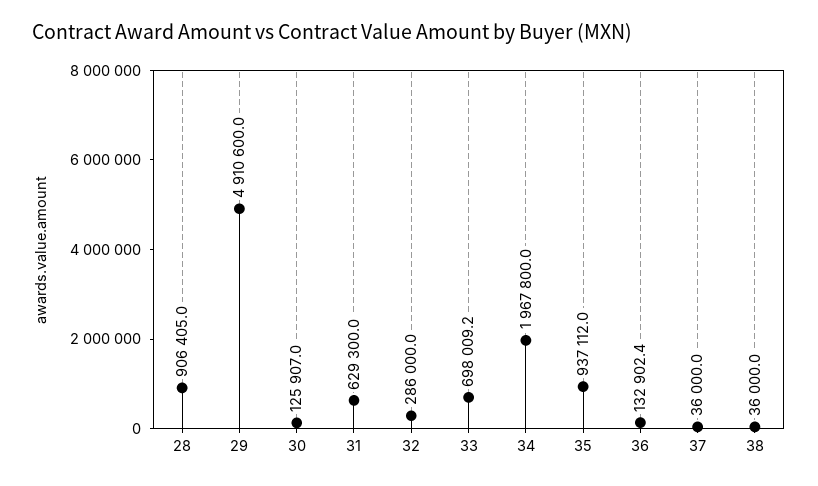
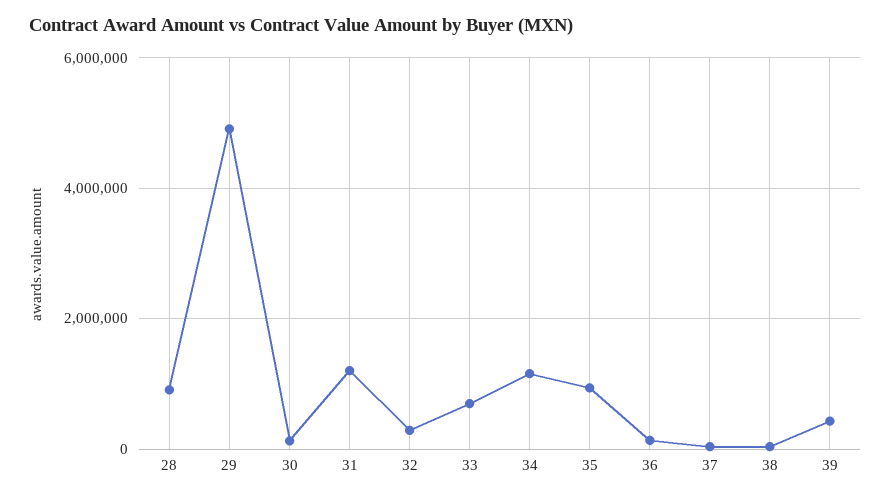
31: 629300 -> 1200000
34: 1967800 -> 1200000
39: none -> 400000

